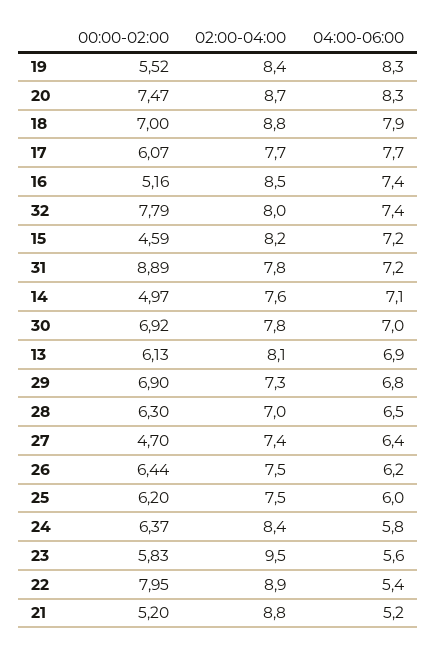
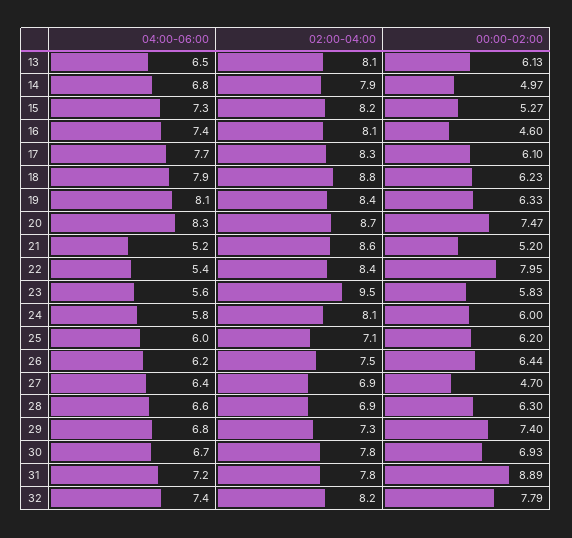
00:00-02:00, 19: 5.52 -> 6.33
04:00-06:00, 19: 8.3 -> 8.1
00:00-02:00, 18: 7 -> 6.23
00:00-02:00, 17: 6.07 -> 6.1
02:00-04:00, 17: 7.7 -> 8.3
00:00-02:00, 16: 5.16 -> 4.6
02:00-04:00, 16: 8.5 -> 8.1
02:00-04:00, 32: 8 -> 8.2
00:00-02:00, 15: 4.59 -> 5.27
04:00-06:00, 15: 7.2 -> 7.3
02:00-04:00, 14: 7.6 -> 7.9
04:00-06:00, 14: 7.1 -> 6.8
00:00-02:00, 30: 6.92 -> 6.93
04:00-06:00, 30: 7 -> 6.7
04:00-06:00, 13: 6.9 -> 6.5
00:00-02:00, 29: 6.9 -> 7.4
02:00-04:00, 28: 7 -> 6.9
04:00-06:00, 28: 6.5 -> 6.6
02:00-04:00, 27: 7.4 -> 6.9
02:00-04:00, 25: 7.5 -> 7.1
00:00-02:00, 24: 6.37 -> 6
02:00-04:00, 24: 8.4 -> 8.1
02:00-04:00, 22: 8.9 -> 8.4
02:00-04:00, 21: 8.8 -> 8.6

